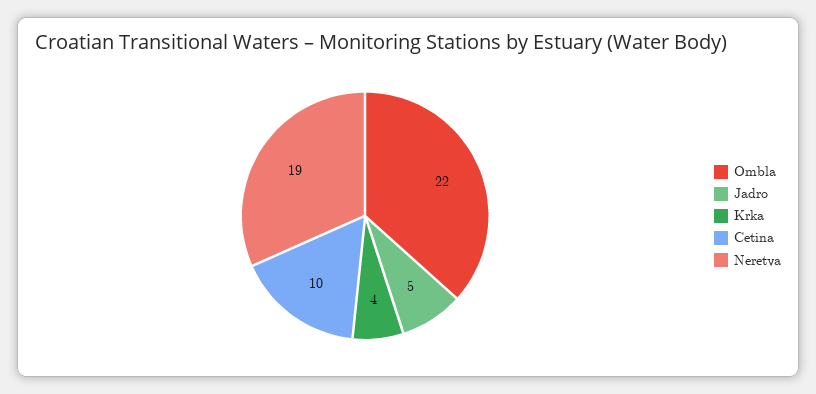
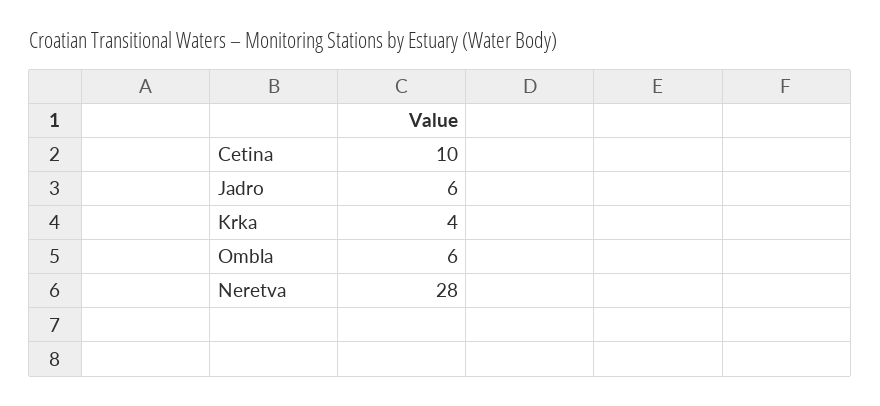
Ombla: 22 -> 6
Jadro: 5 -> 6
Neretva: 19 -> 28

